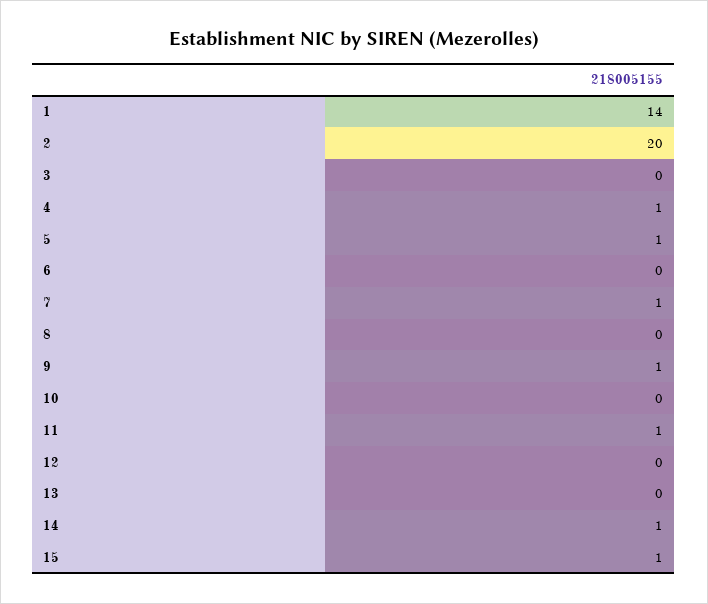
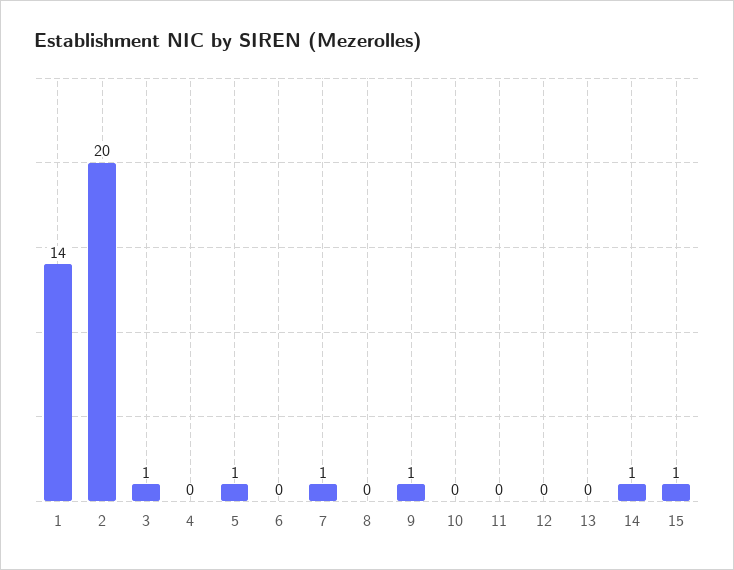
3: 0 -> 1
4: 1 -> 0
11: 1 -> 0

